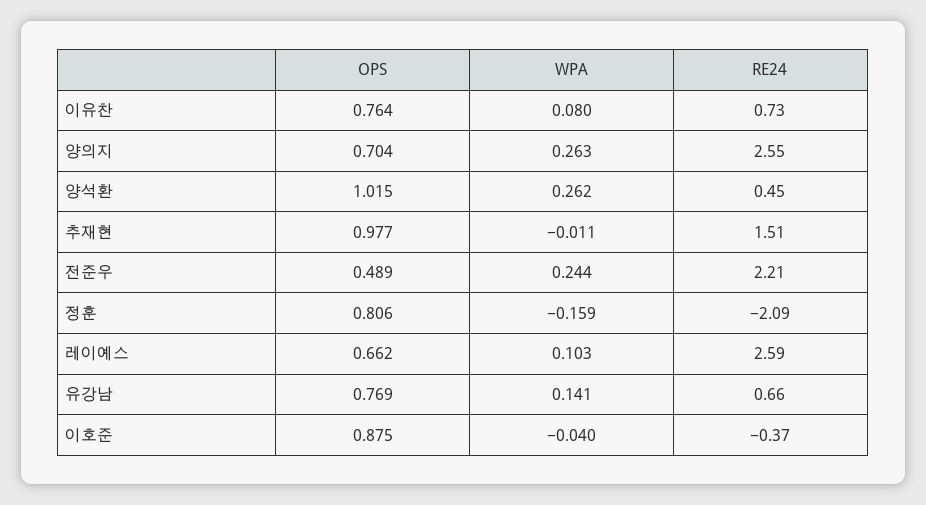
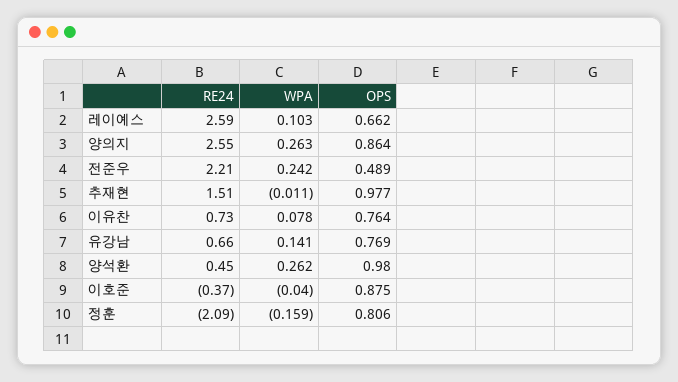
WPA, 이유찬: 0.08 -> 0.078
OPS, 양의지: 0.704 -> 0.864
OPS, 양석환: 1.015 -> 0.98
WPA, 전준우: 0.244 -> 0.242

